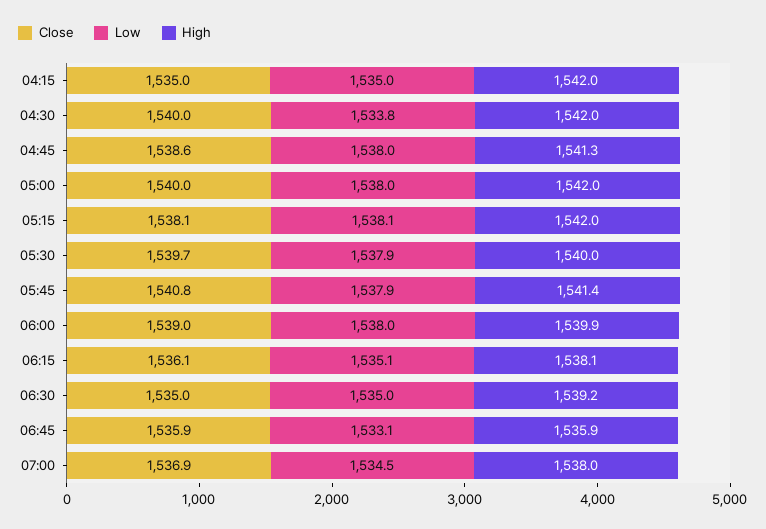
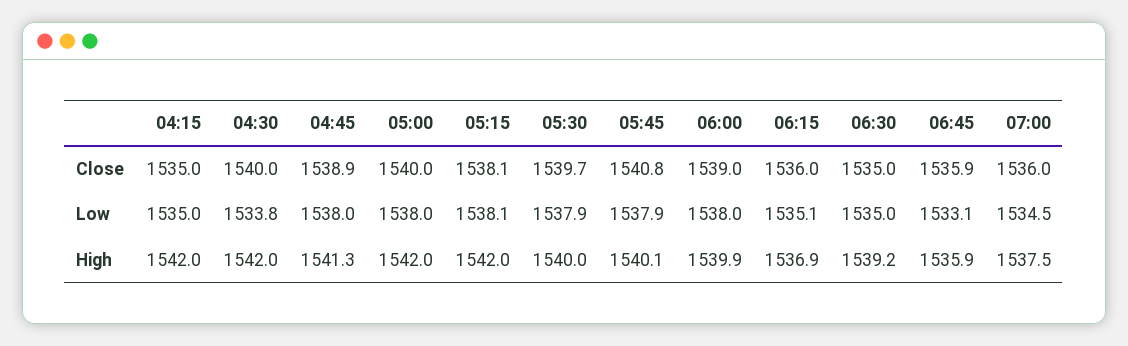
Close, 04:45: 1538.6 -> 1538.9
High, 05:45: 1541.4 -> 1540.1
Close, 06:15: 1536.1 -> 1536
High, 06:15: 1538.1 -> 1536.9
Close, 07:00: 1536.9 -> 1536
High, 07:00: 1538 -> 1537.5

